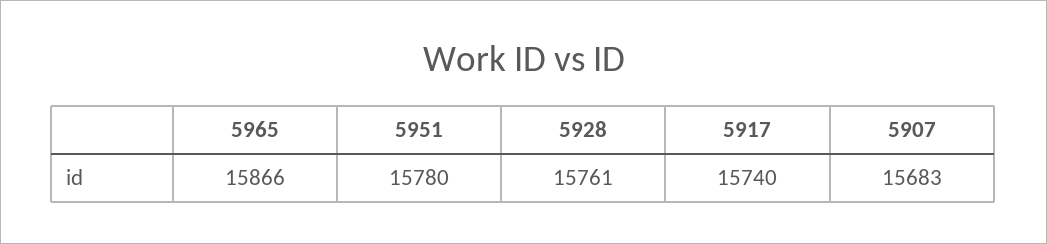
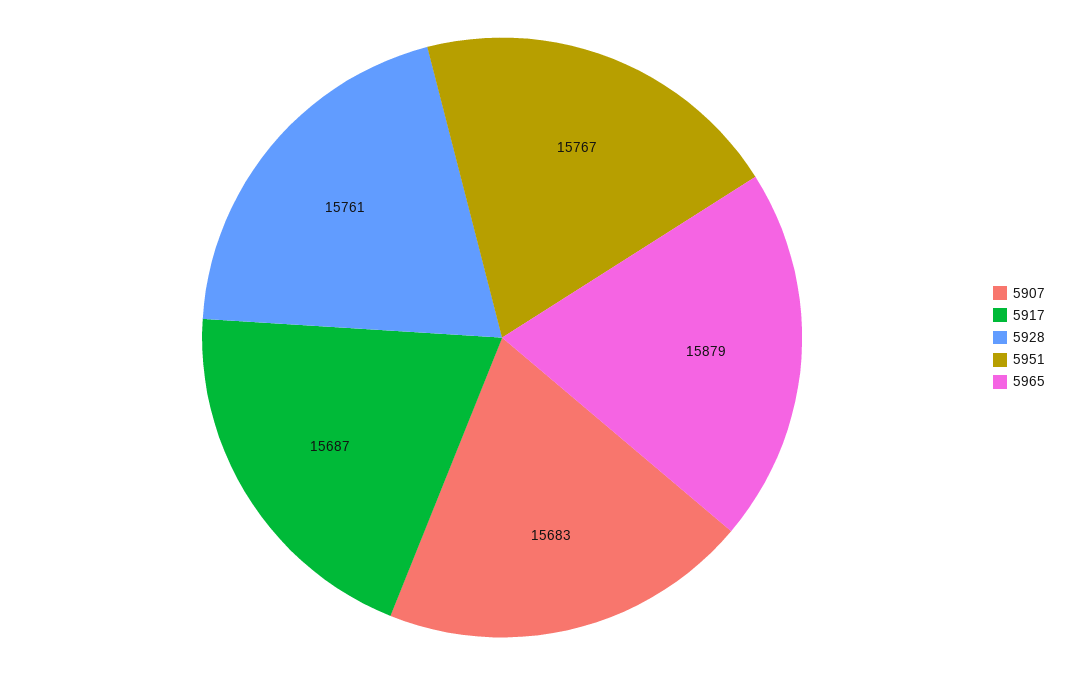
5965: 15866 -> 15879
5951: 15780 -> 15767
5917: 15740 -> 15687

